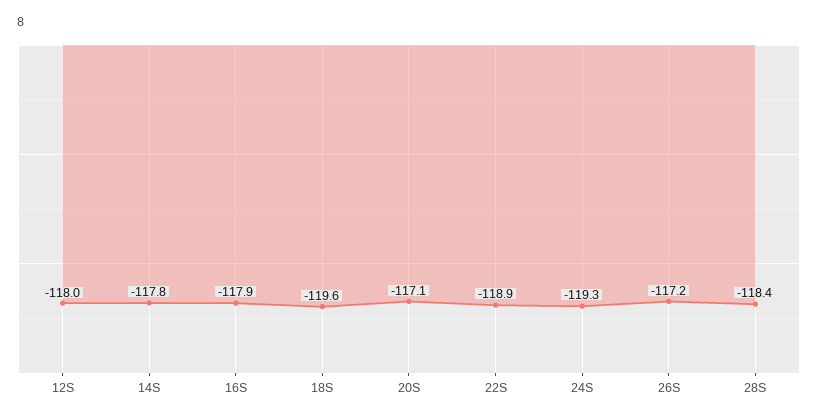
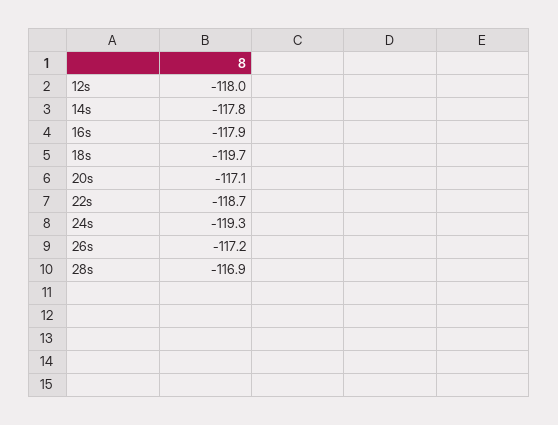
18S: -119.6 -> -119.7
22S: -118.9 -> -118.7
28S: -118.4 -> -116.9

